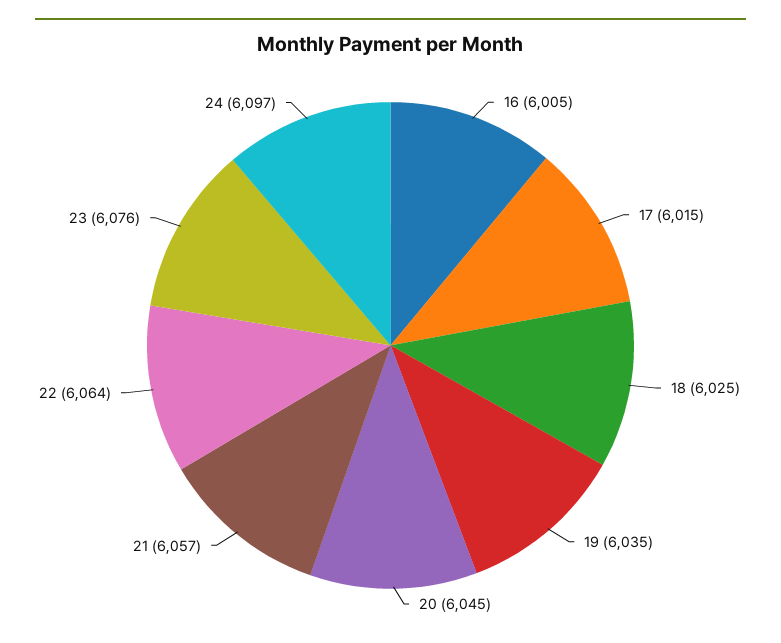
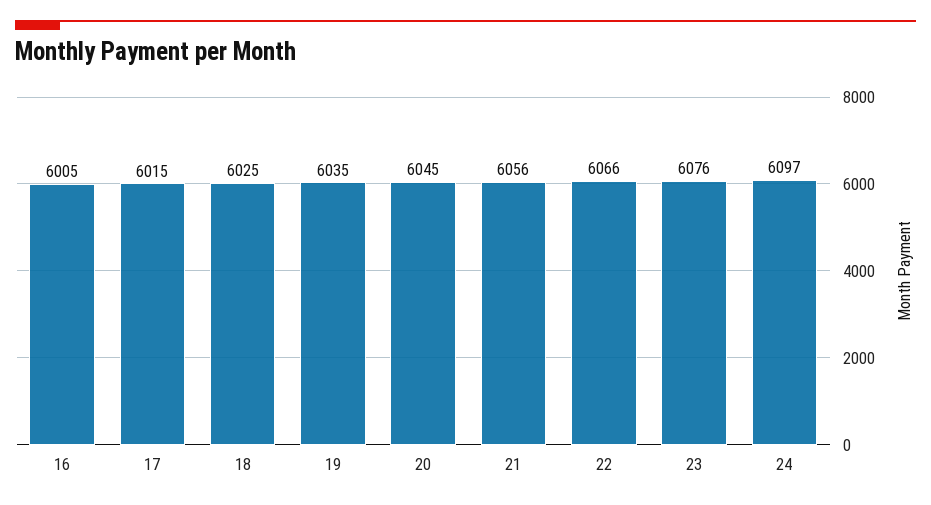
21: 6057 -> 6056
22: 6064 -> 6066

